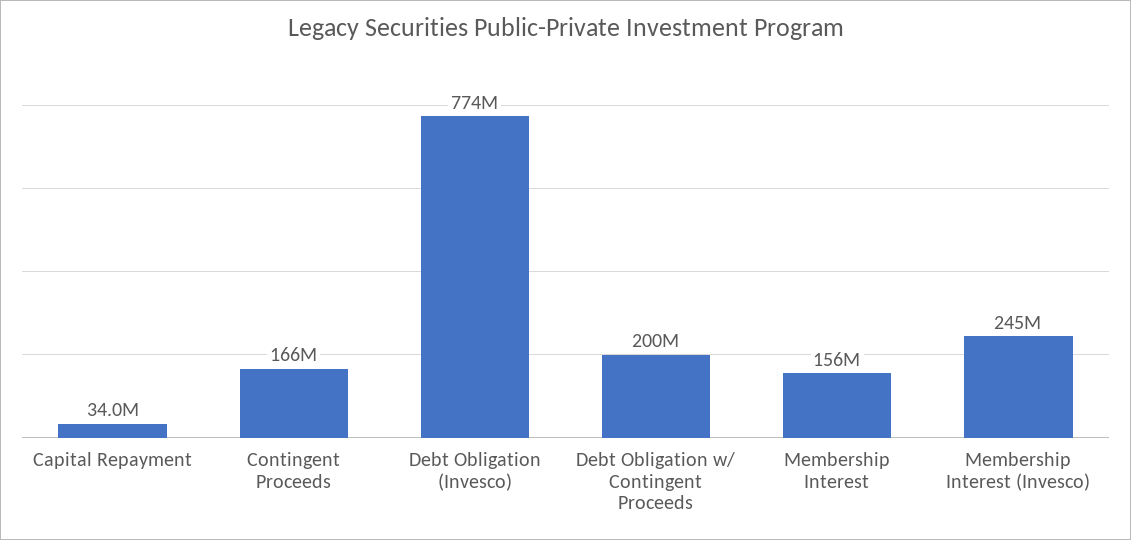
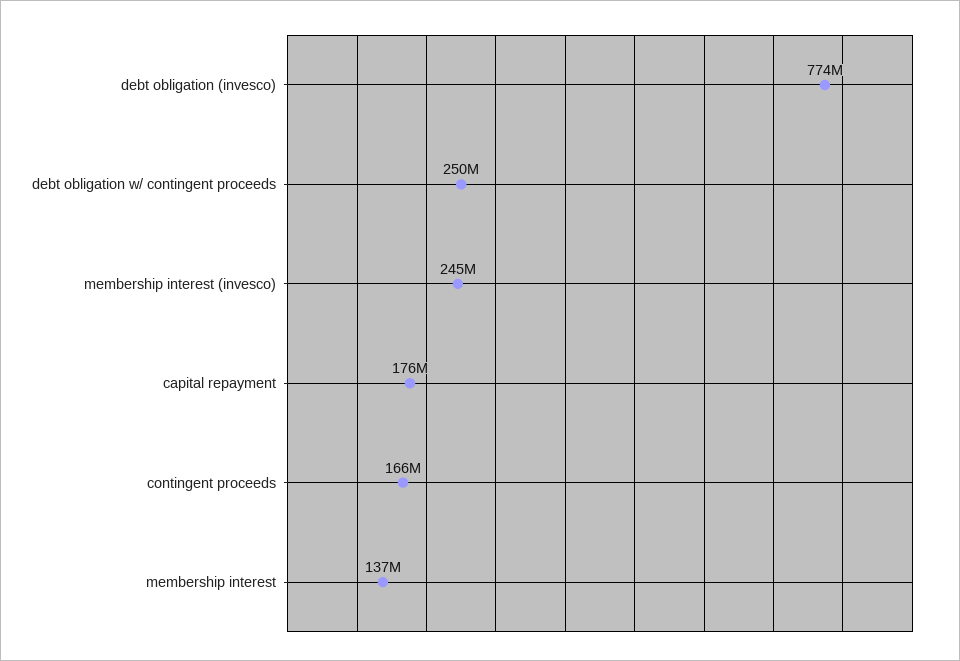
Capital Repayment: 34000000 -> 176000000
Debt Obligation w/ Contingent Proceeds: 200000000 -> 250000000
Membership Interest: 156000000 -> 137000000

